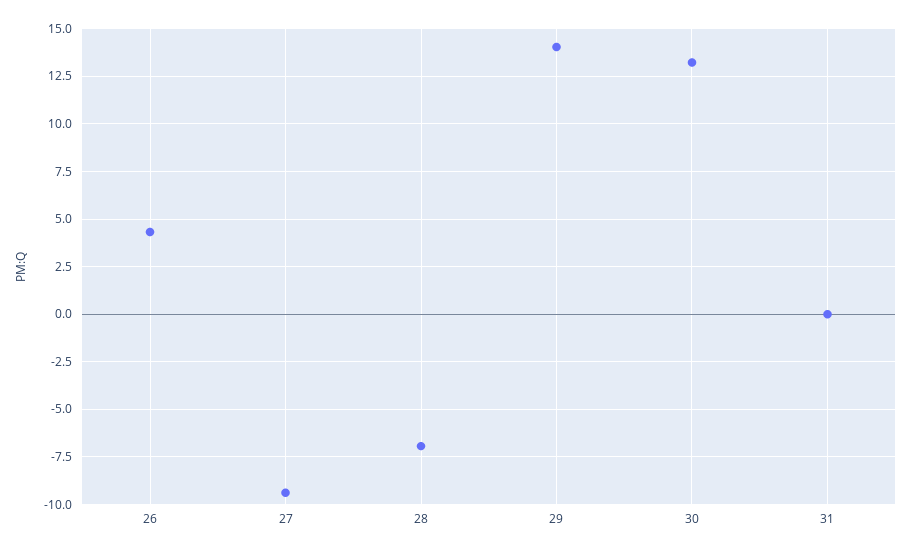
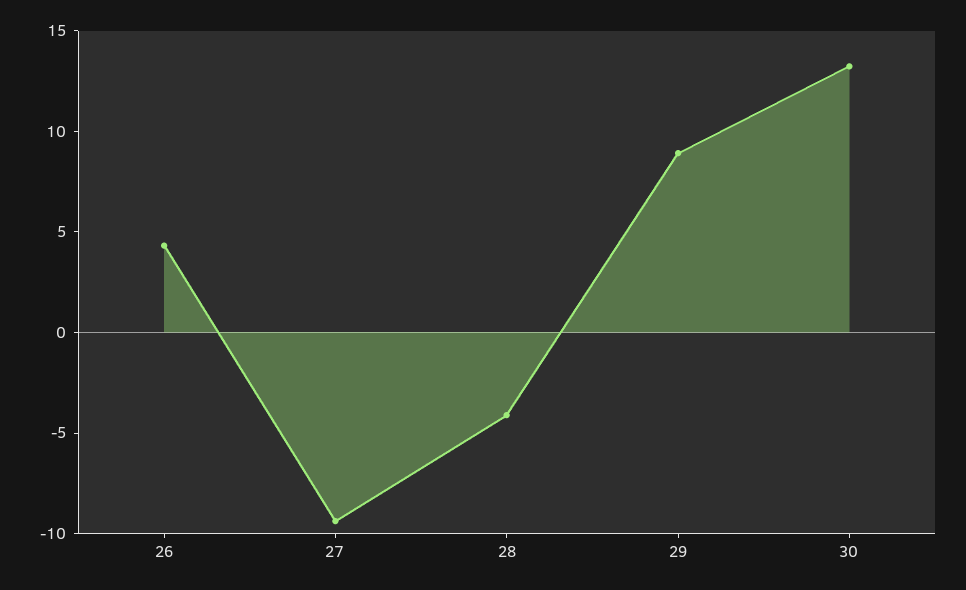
28: -7 -> -4
29: 14 -> 9
31: 0 -> none

